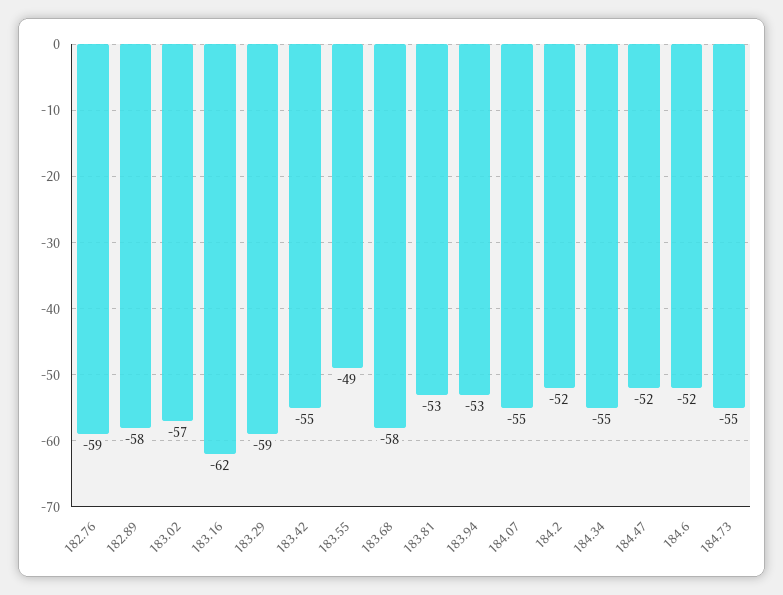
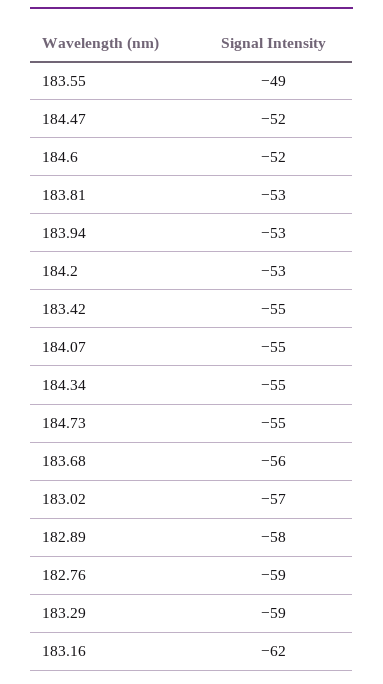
183.68: -58 -> -56
184.2: -52 -> -53

